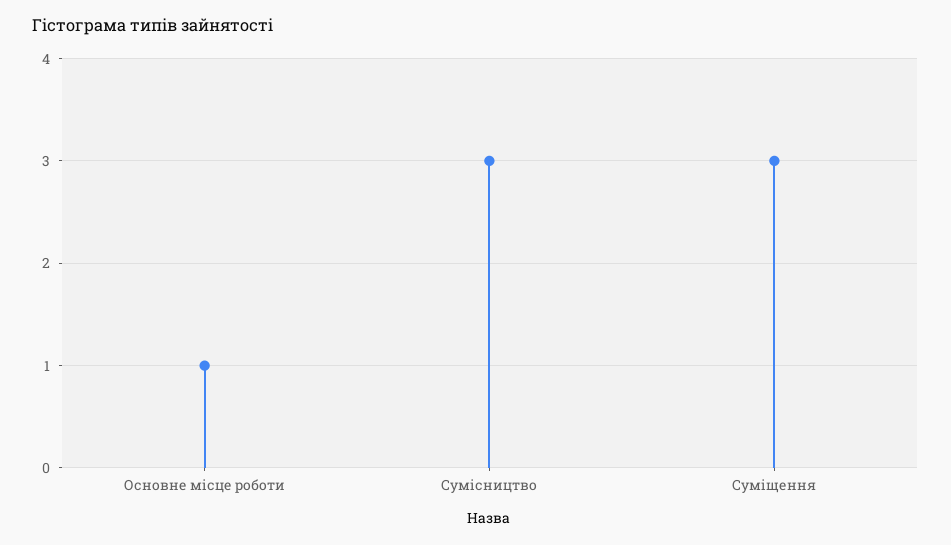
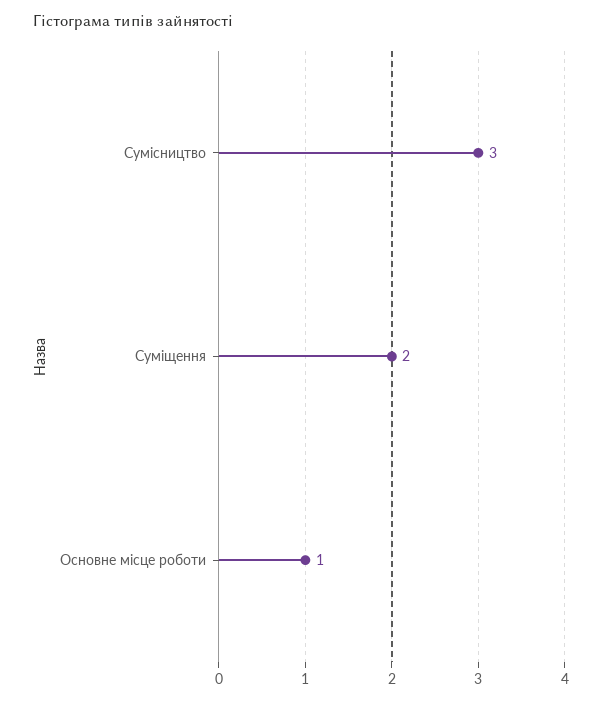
Суміщення: 3 -> 2

